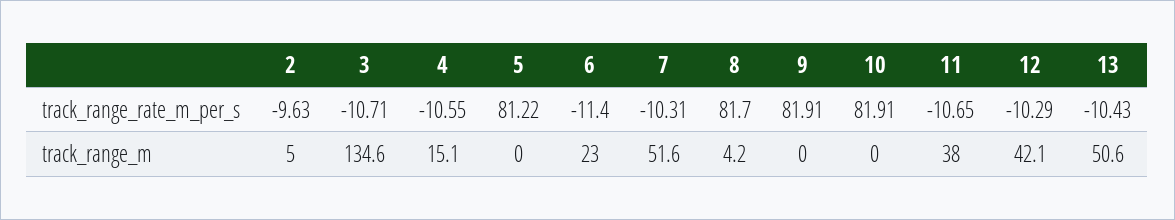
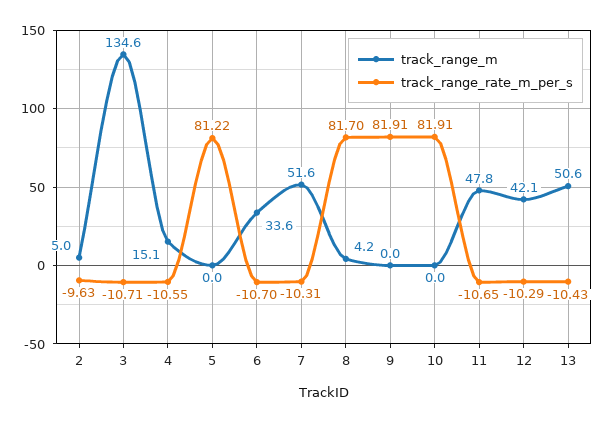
track_range_rate_m_per_s, 6: -11.4 -> -10.7
track_range_m, 6: 23 -> 33.6
track_range_m, 11: 38 -> 47.8

